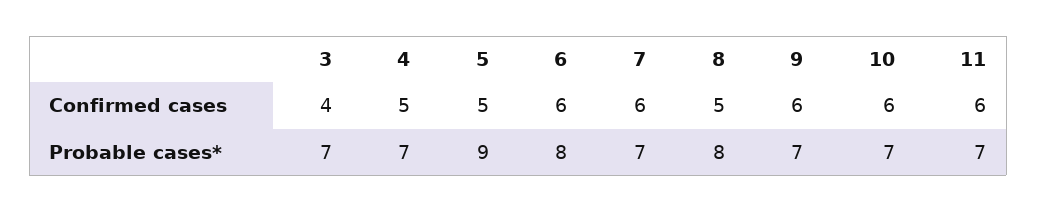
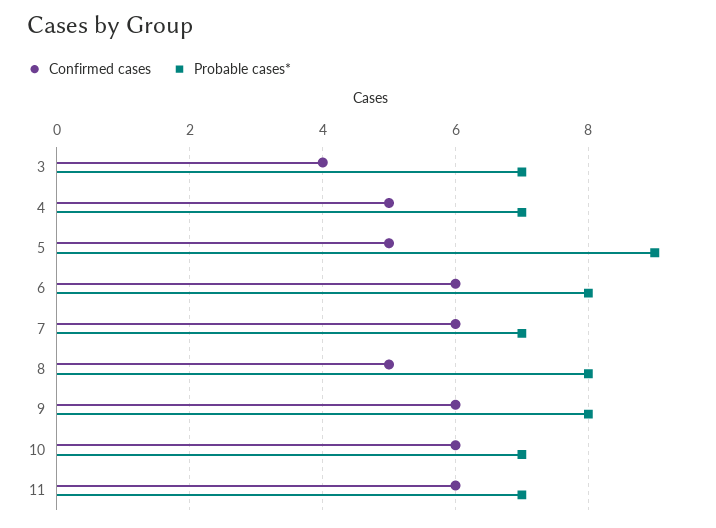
Probable cases*, 9: 7 -> 8

